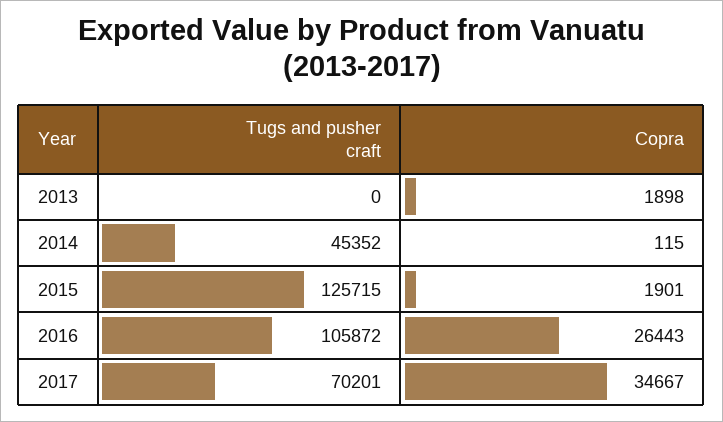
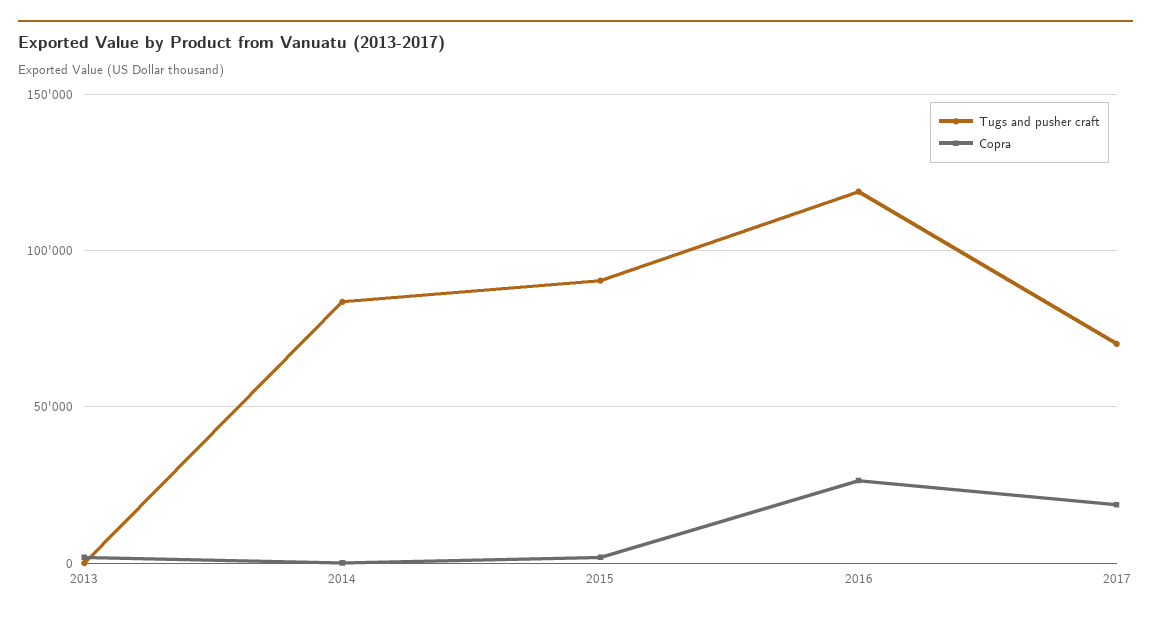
Tugs and pusher craft, 2014: 45352 -> 85000
Tugs and pusher craft, 2015: 125715 -> 90000
Tugs and pusher craft, 2016: 105872 -> 120000
Copra, 2017: 34667 -> 20000

